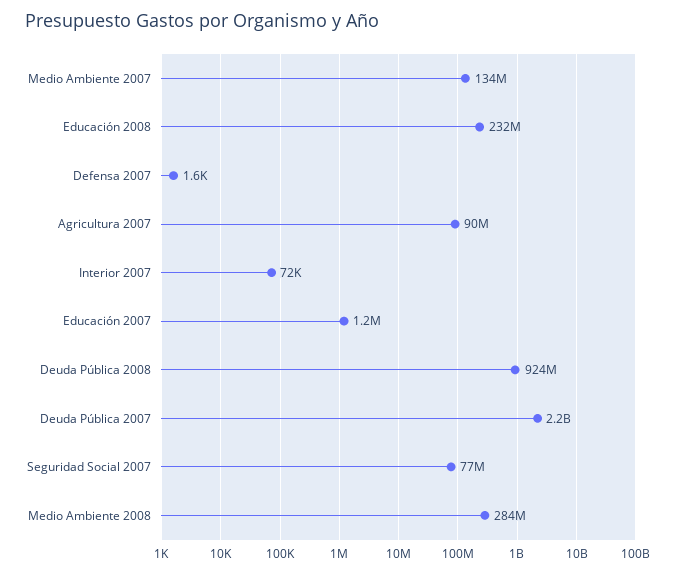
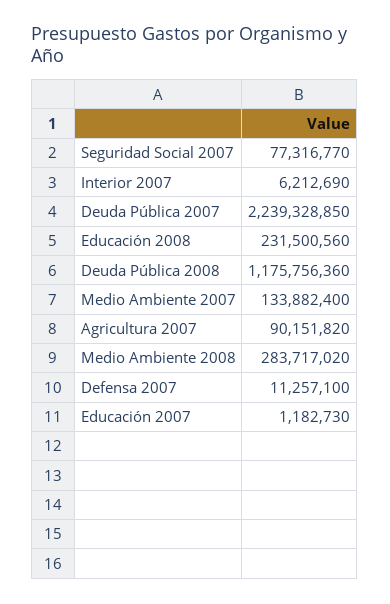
Defensa 2007: 1600 -> 11257100
Interior 2007: 72000 -> 6212690
Deuda Pública 2008: 924000000 -> 1175756360

